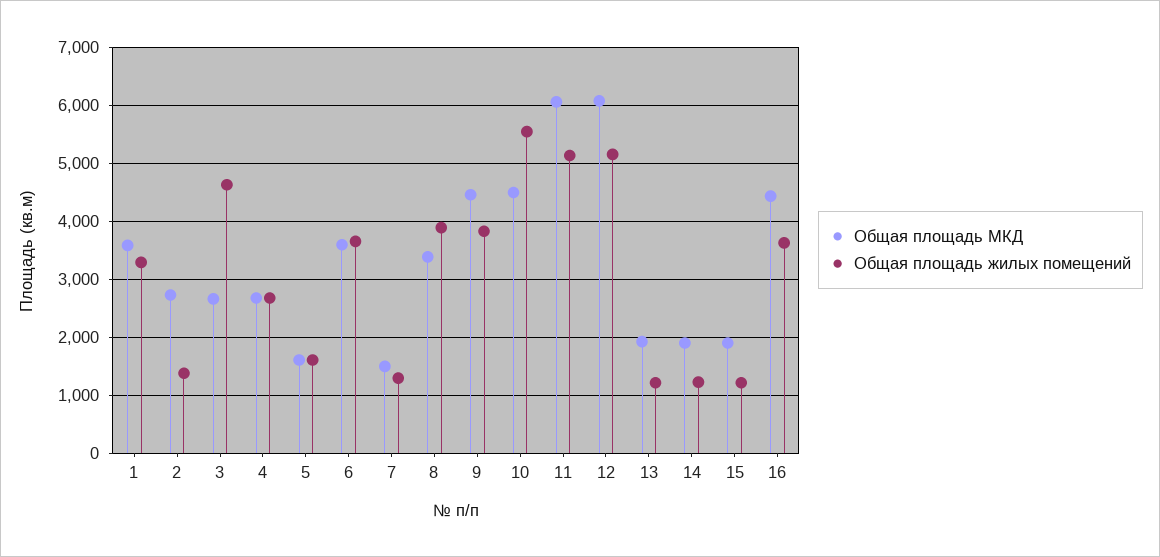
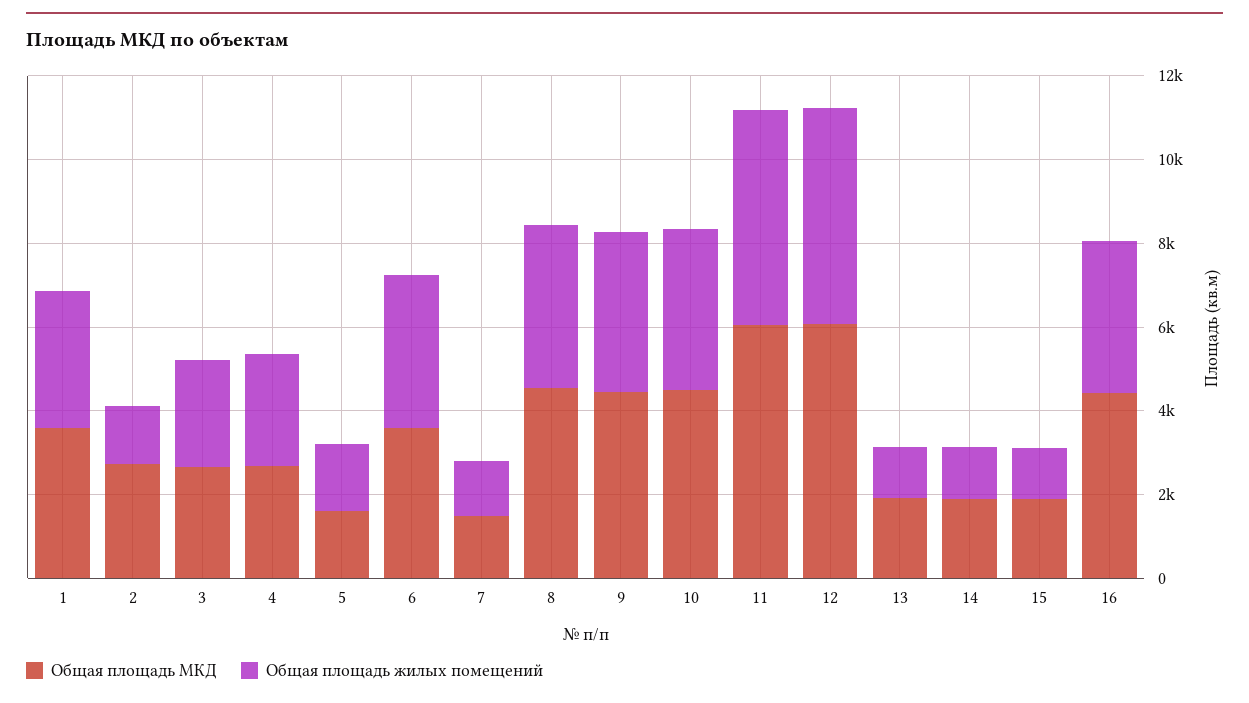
Общая площадь жилых помещений, 3: 4600 -> 2500
Общая площадь МКД, 8: 3400 -> 4500
Общая площадь жилых помещений, 10: 5600 -> 4000

